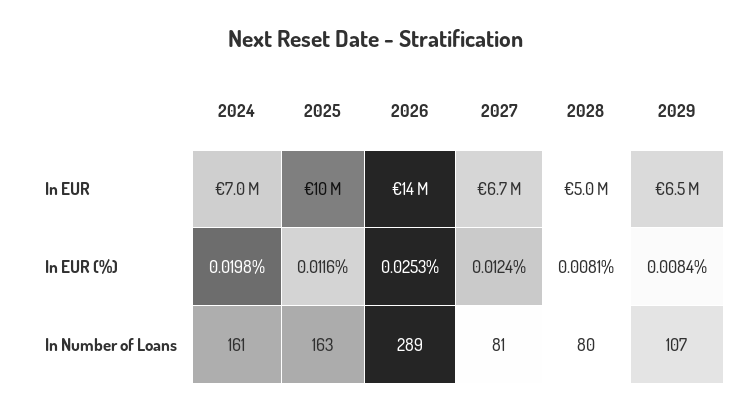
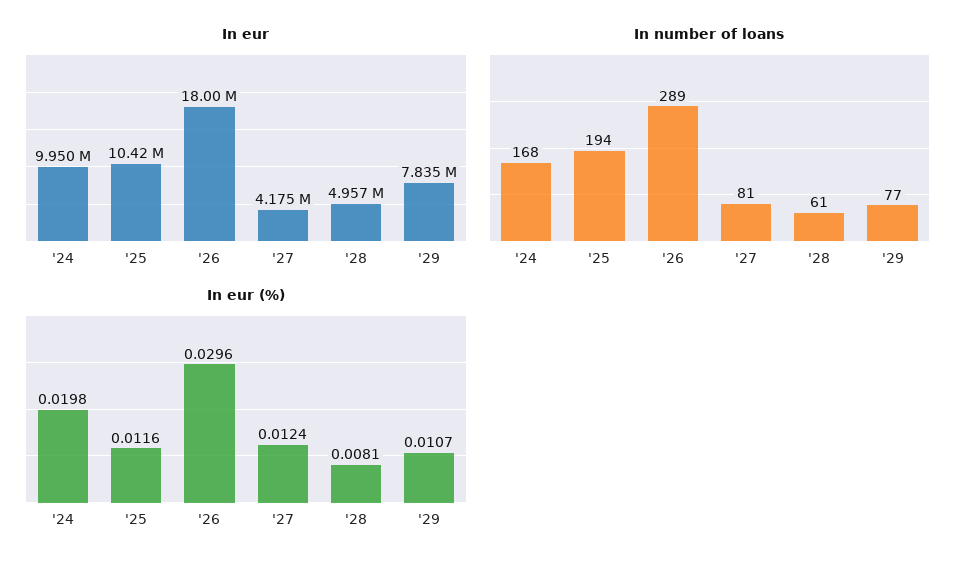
In EUR, 2024: 7000000 -> 9950000
In EUR, 2026: 14000000 -> 18000000
In EUR, 2027: 6700000 -> 4175000
In EUR, 2029: 6500000 -> 7835000
In EUR (%), 2026: 0.0253 -> 0.0296
In EUR (%), 2029: 0.0084 -> 0.0107
In Number of Loans, 2024: 161 -> 168
In Number of Loans, 2025: 163 -> 194
In Number of Loans, 2028: 80 -> 61
In Number of Loans, 2029: 107 -> 77

